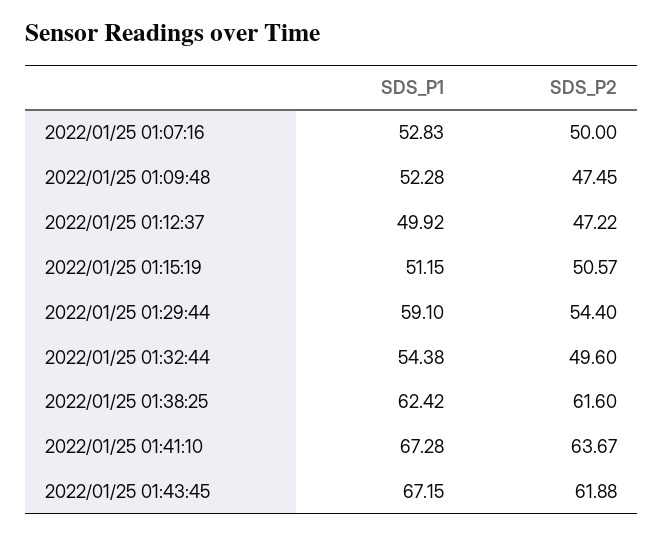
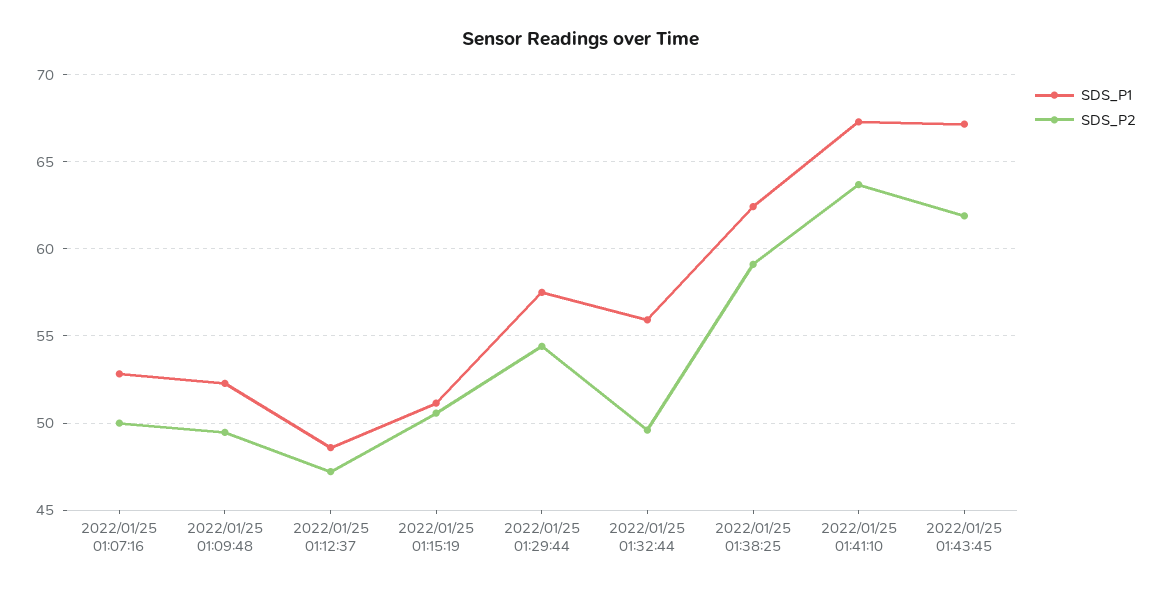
SDS_P2, 2022/01/25 01:09:48: 47.45 -> 49.5
SDS_P1, 2022/01/25 01:12:37: 49.92 -> 48.5
SDS_P1, 2022/01/25 01:29:44: 59.1 -> 57.5
SDS_P1, 2022/01/25 01:32:44: 54.38 -> 56
SDS_P2, 2022/01/25 01:38:25: 61.6 -> 59

